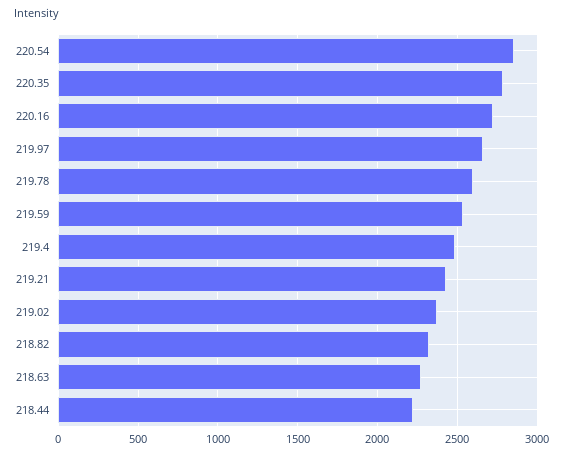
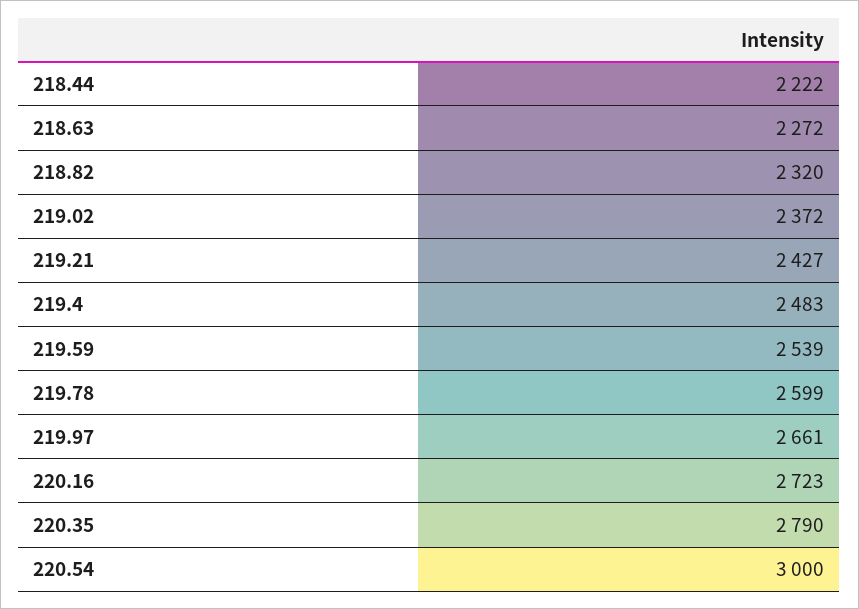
220.54: 2850 -> 3000

